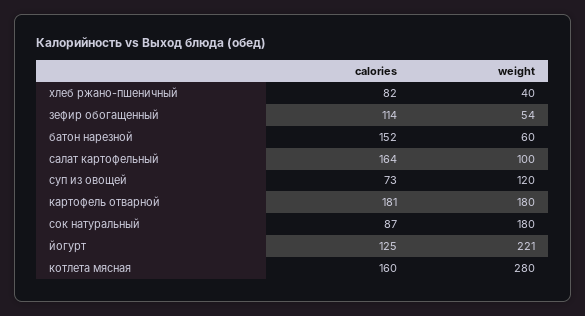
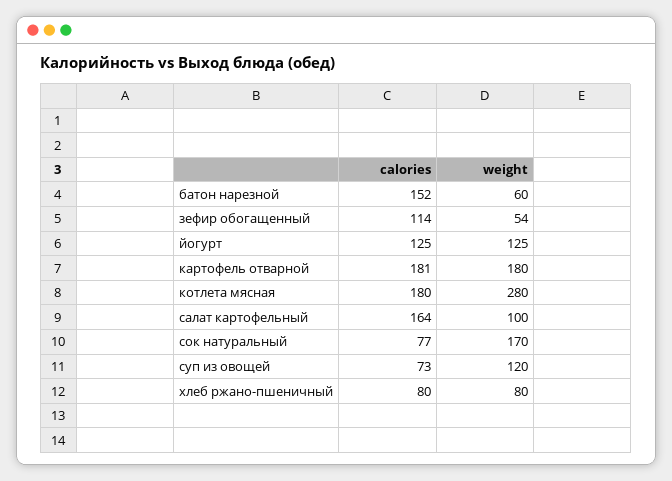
calories, хлеб ржано-пшеничный: 82 -> 80
weight, хлеб ржано-пшеничный: 40 -> 80
calories, сок натуральный: 87 -> 77
weight, сок натуральный: 180 -> 170
weight, йогурт: 221 -> 125
calories, котлета мясная: 160 -> 180

